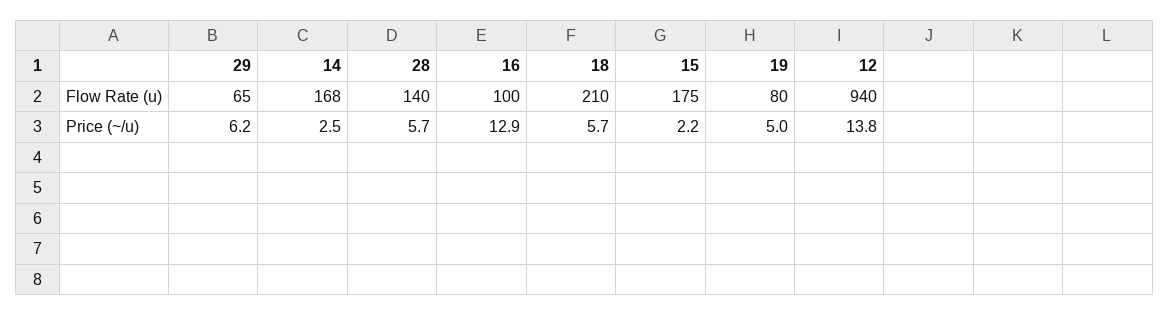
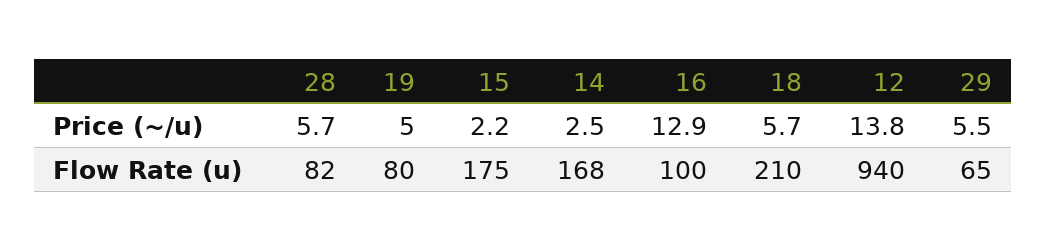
28, Flow Rate (u): 140 -> 82
29, Price (~/u): 6.2 -> 5.5

